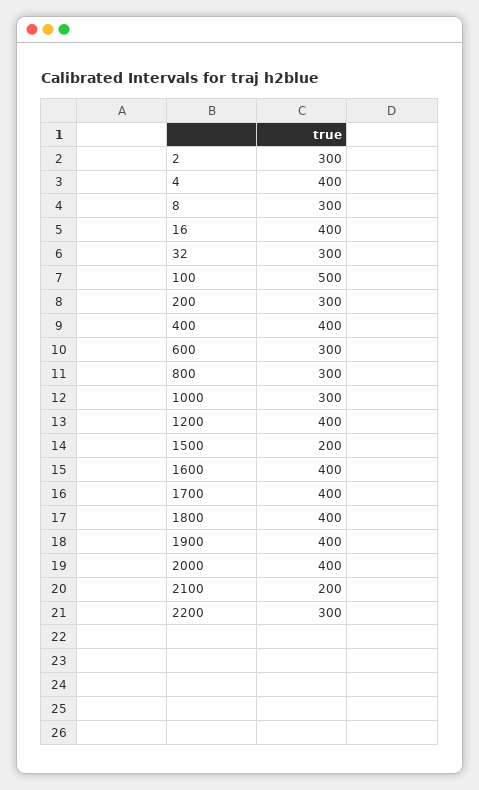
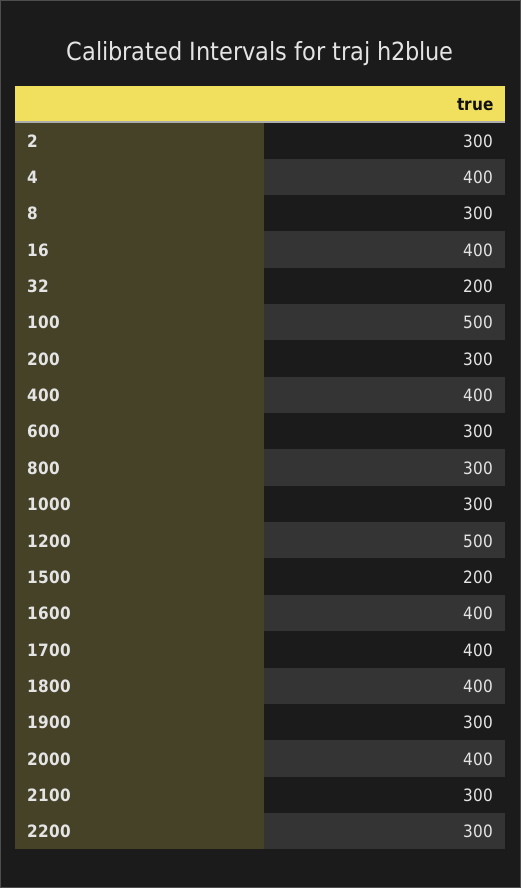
32: 300 -> 200
1200: 400 -> 500
1900: 400 -> 300
2100: 200 -> 300

